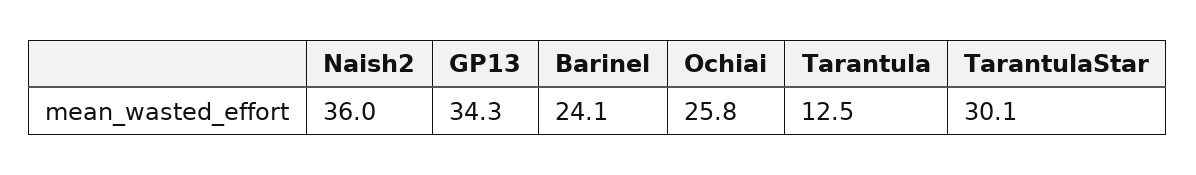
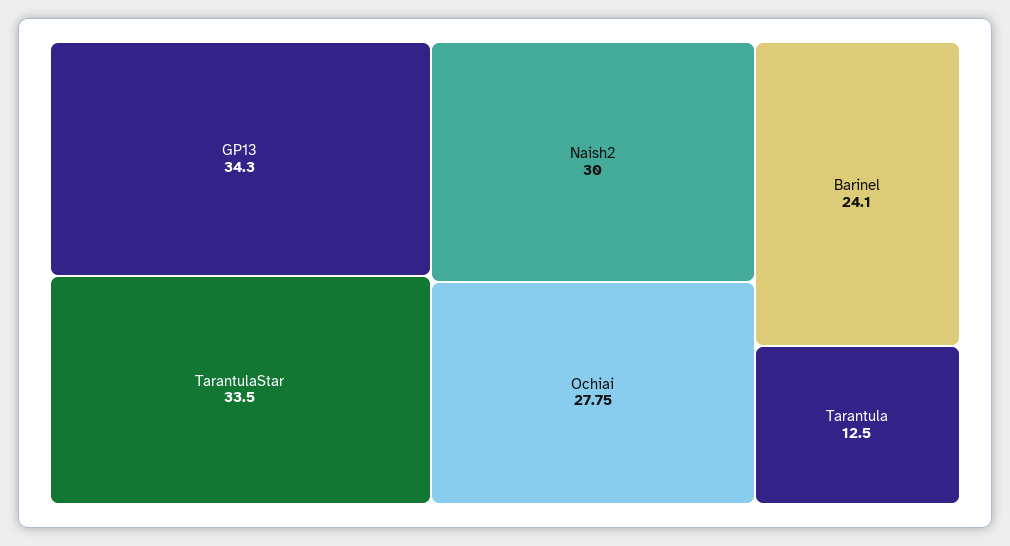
Naish2: 36 -> 30
Ochiai: 25.8 -> 27.75
TarantulaStar: 30.1 -> 33.5

